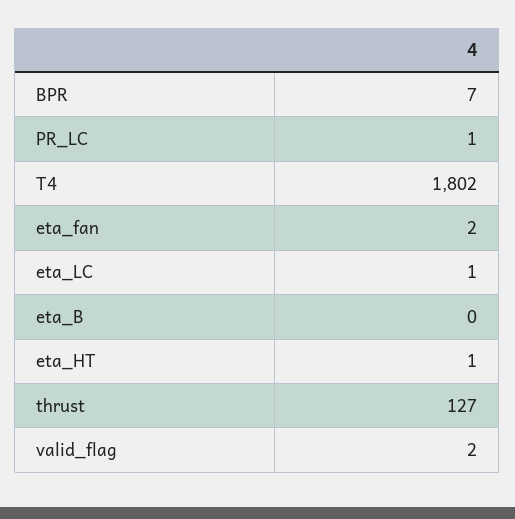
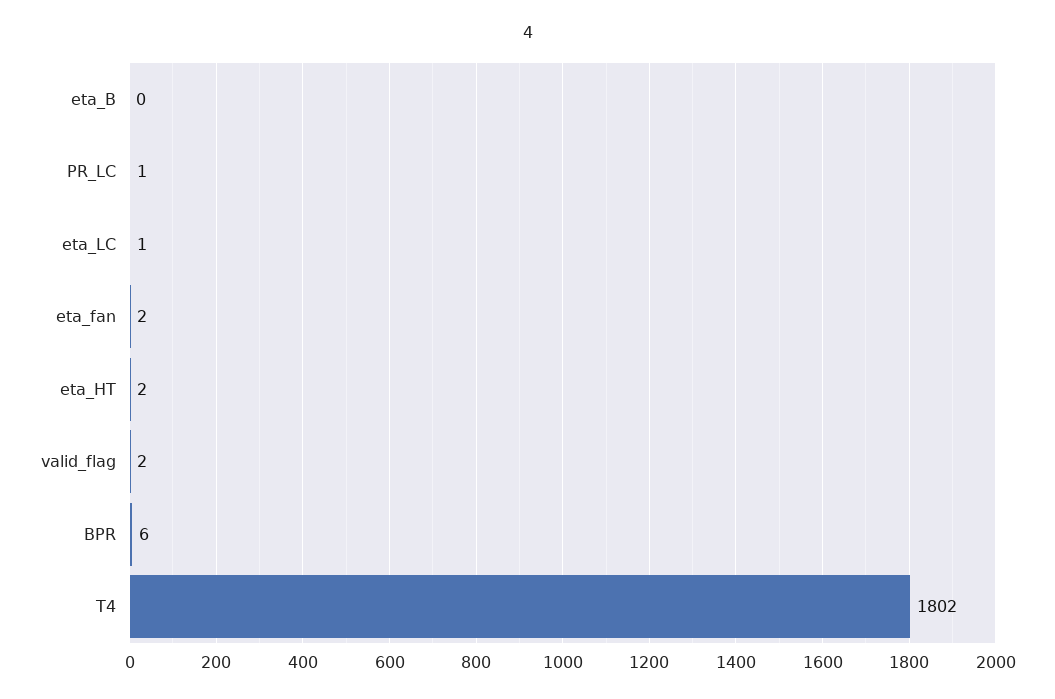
BPR: 7 -> 6
eta_HT: 1 -> 2
thrust: 127 -> none

